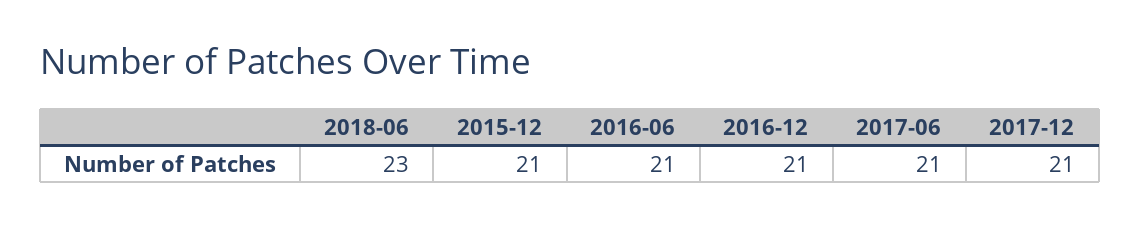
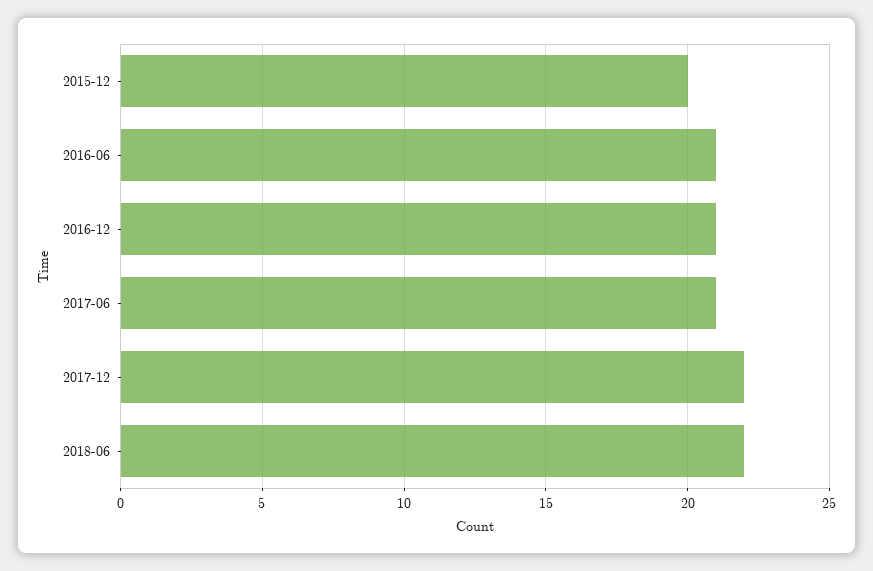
2018-06: 23 -> 22
2015-12: 21 -> 20
2017-12: 21 -> 22

